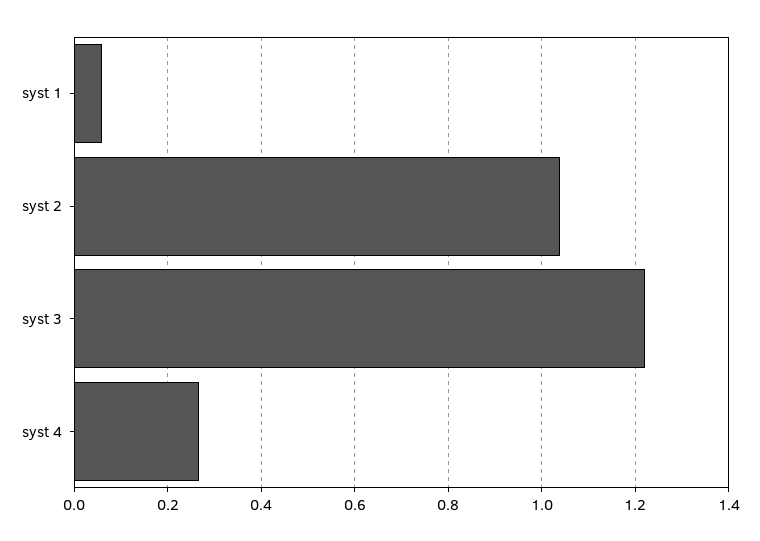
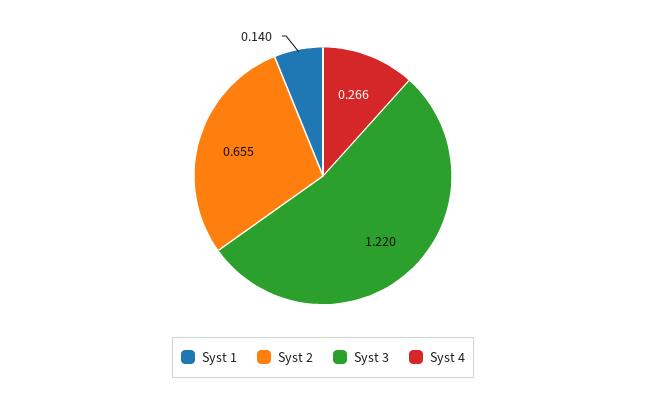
syst 1: 0.06 -> 0.14
syst 2: 1.04 -> 0.655

